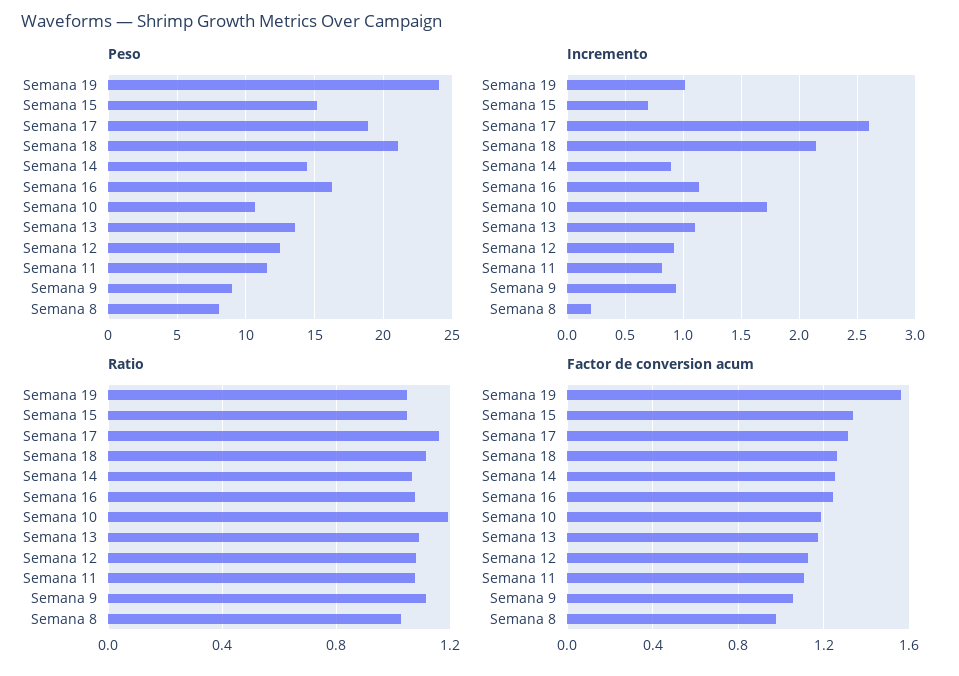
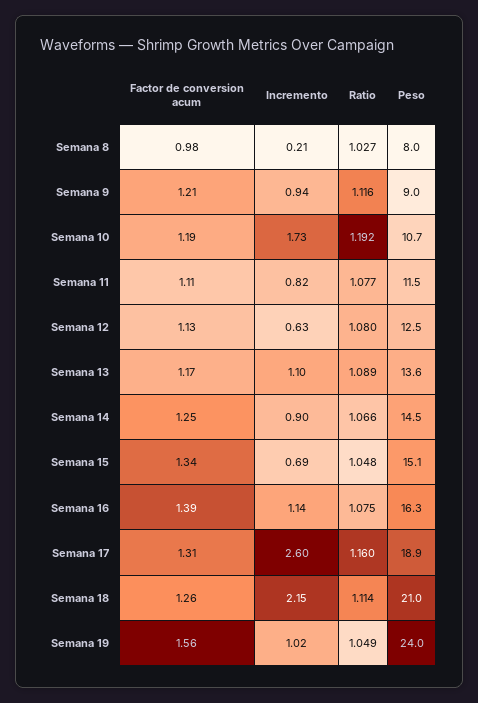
Incremento, Semana 12: 0.9 -> 0.63
Factor de conversion acum, Semana 16: 1.25 -> 1.39
Factor de conversion acum, Semana 9: 1.05 -> 1.21

